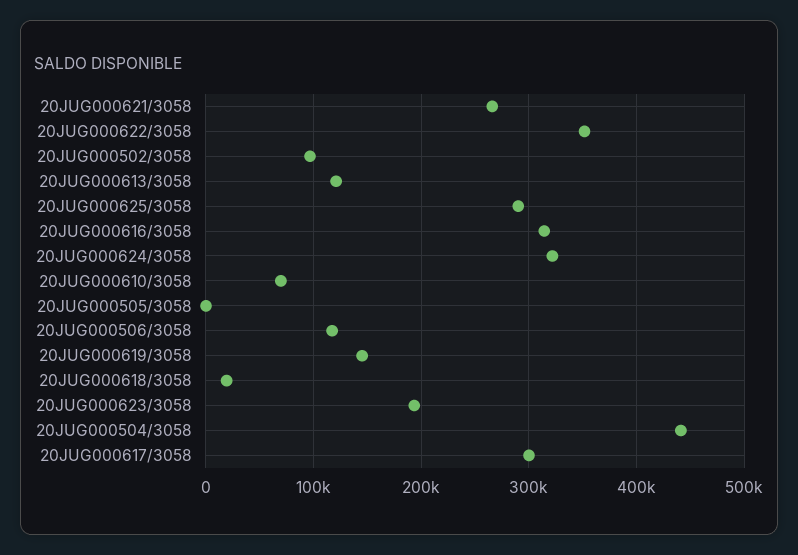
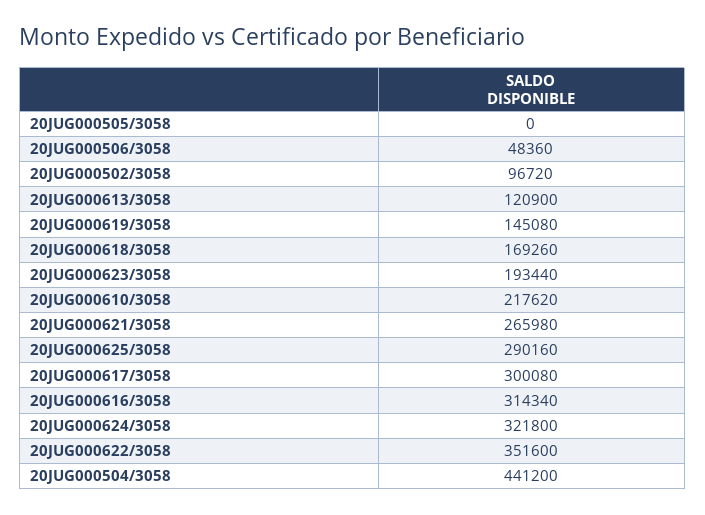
20JUG000610/3058: 70000 -> 217620
20JUG000506/3058: 120000 -> 48360
20JUG000618/3058: 20000 -> 169260

